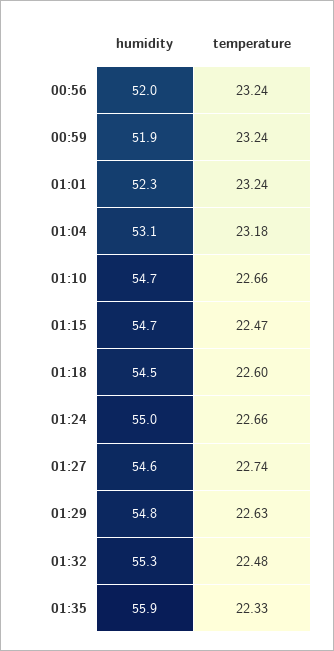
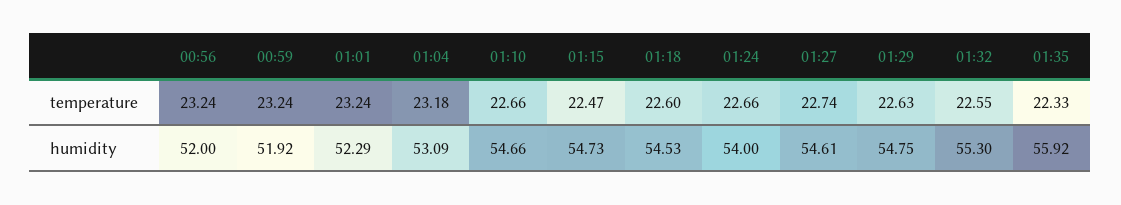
humidity, 01:24: 55 -> 54
temperature, 01:32: 22.48 -> 22.55

